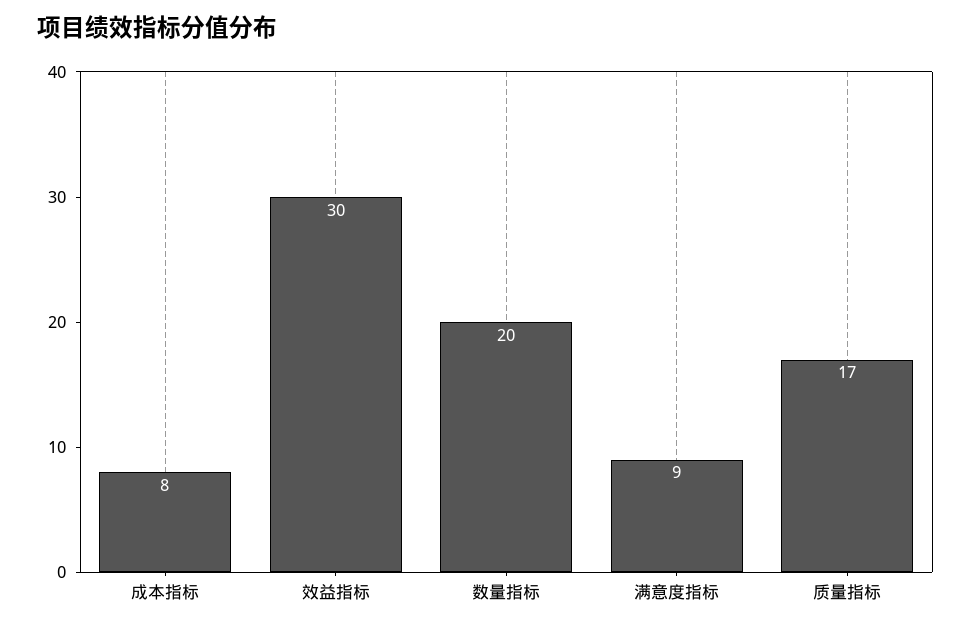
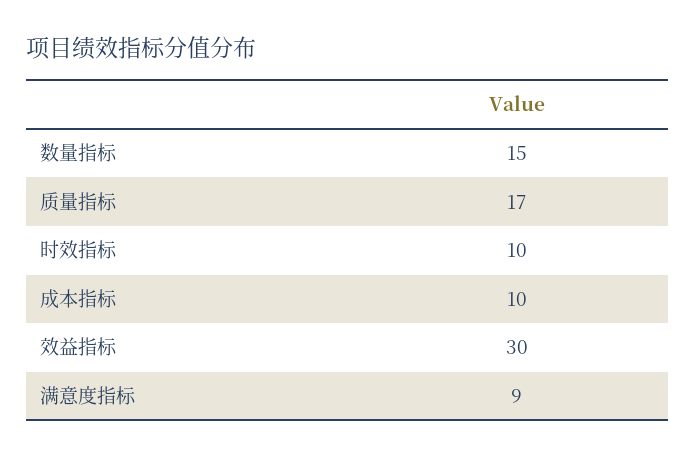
成本指标: 8 -> 10
数量指标: 20 -> 15
时效指标: none -> 10

